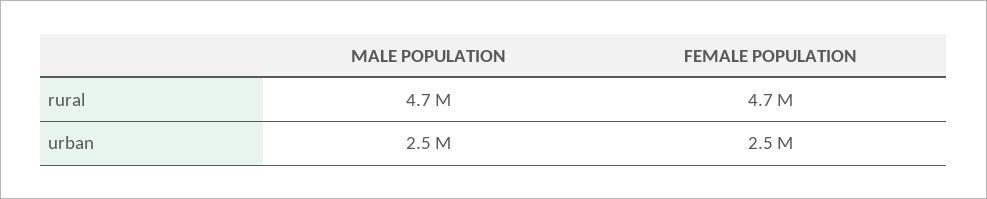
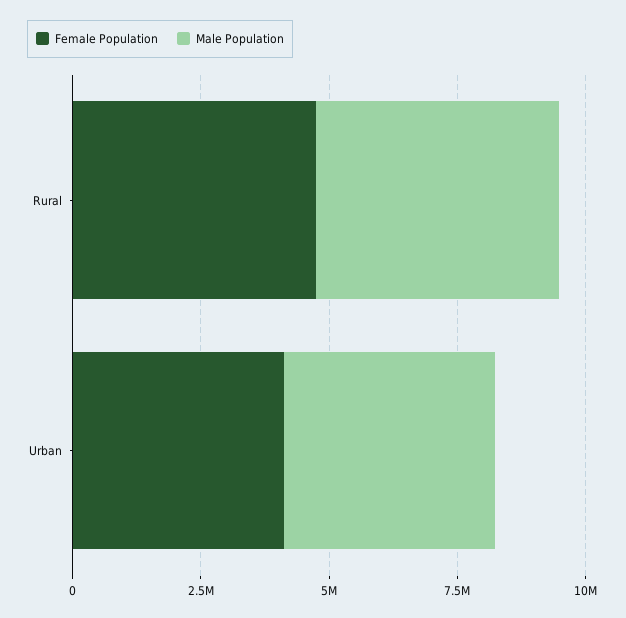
MALE POPULATION, urban: 2500000 -> 4000000
FEMALE POPULATION, urban: 2500000 -> 4000000

